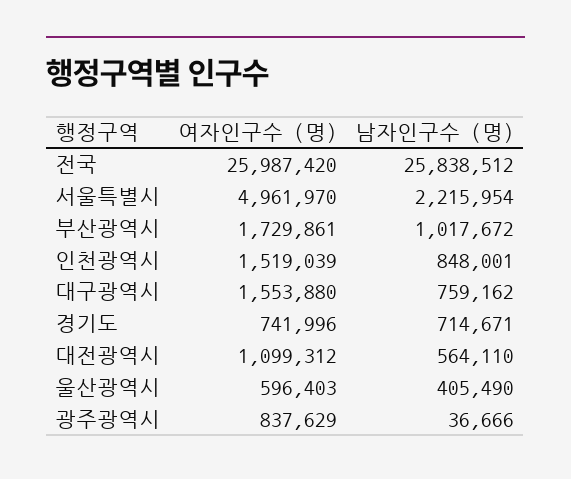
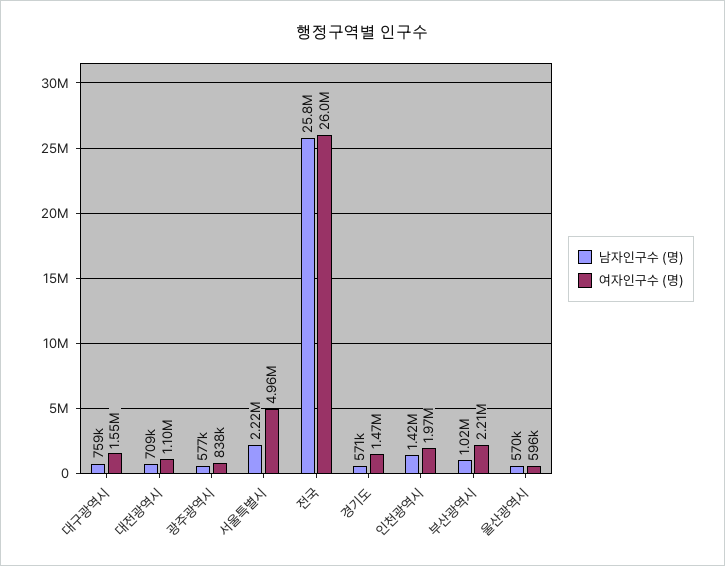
여자인구수 (명), 부산광역시: 1729861 -> 2210000
여자인구수 (명), 인천광역시: 1519039 -> 1970000
남자인구수 (명), 인천광역시: 848001 -> 1420000
여자인구수 (명), 경기도: 741996 -> 1470000
남자인구수 (명), 경기도: 714671 -> 571000
남자인구수 (명), 대전광역시: 564110 -> 709000
남자인구수 (명), 울산광역시: 405490 -> 570000
남자인구수 (명), 광주광역시: 36666 -> 577000

